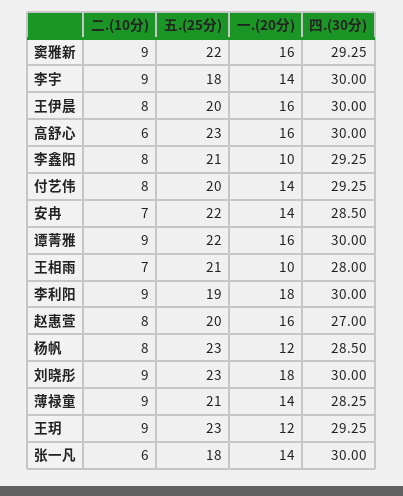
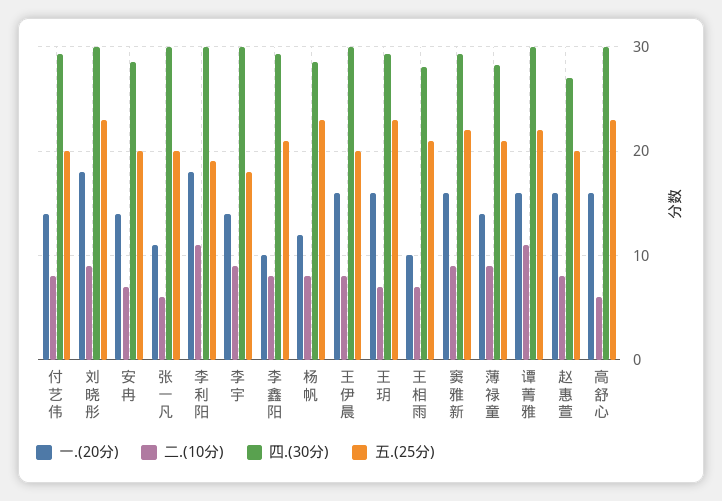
五.(25分), 安冉: 22 -> 20
二.(10分), 谭菁雅: 9 -> 11
二.(10分), 李利阳: 9 -> 11
二.(10分), 王玥: 9 -> 7
一.(20分), 王玥: 12 -> 16
五.(25分), 张一凡: 18 -> 20
一.(20分), 张一凡: 14 -> 11

